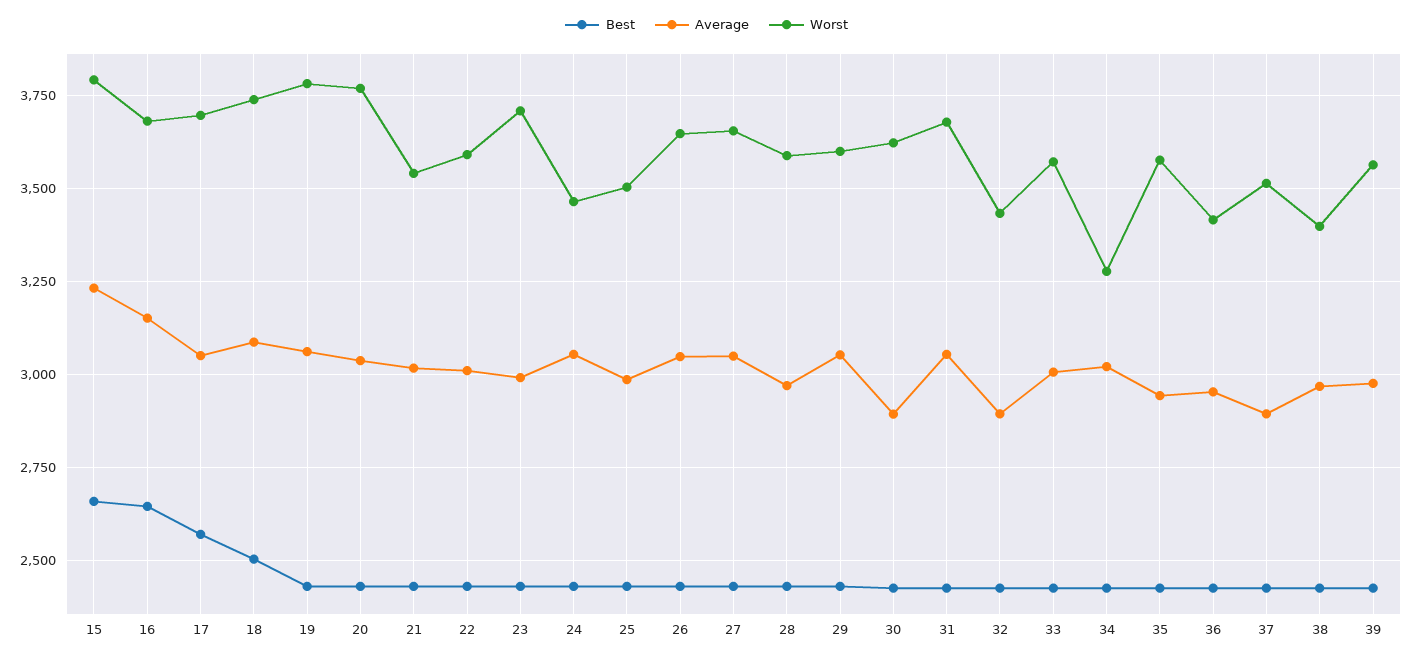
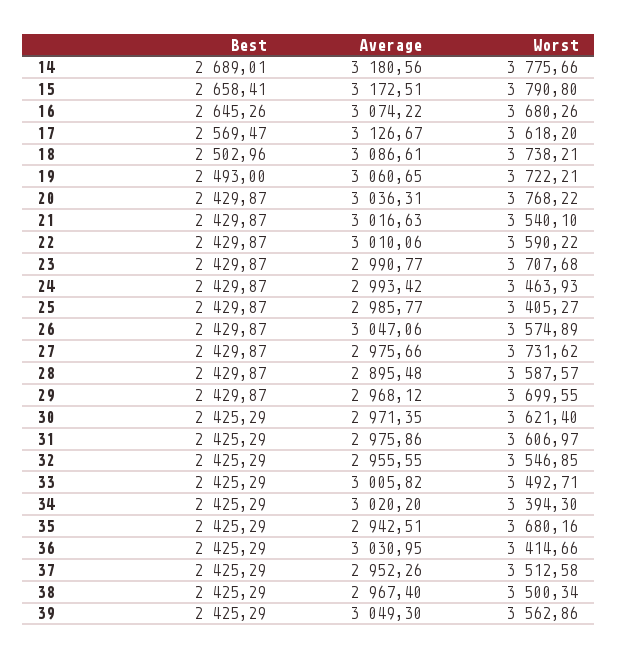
Average, 15: 3225 -> 3172.51
Average, 16: 3150 -> 3074.22
Average, 17: 3050 -> 3126.67
Worst, 17: 3700 -> 3618.2
Best, 19: 2425 -> 2493
Worst, 19: 3775 -> 3722.21
Average, 24: 3050 -> 2993.42
Worst, 25: 3500 -> 3405.27
Worst, 26: 3650 -> 3574.89
Average, 27: 3050 -> 2975.66
Worst, 27: 3650 -> 3731.62
Average, 28: 2975 -> 2895.48
Average, 29: 3050 -> 2968.12
Worst, 29: 3600 -> 3699.55
Average, 30: 2900 -> 2971.35
Average, 31: 3050 -> 2975.86
Worst, 31: 3675 -> 3606.97
Average, 32: 2900 -> 2955.55
Worst, 32: 3425 -> 3546.85
Worst, 33: 3575 -> 3492.71
Worst, 34: 3275 -> 3394.3
Worst, 35: 3575 -> 3680.16
Average, 36: 2950 -> 3030.95
Average, 37: 2900 -> 2952.26
Worst, 38: 3400 -> 3500.34
Average, 39: 2975 -> 3049.3
Best, 14: none -> 2689.01
Average, 14: none -> 3180.56
Worst, 14: none -> 3775.66

